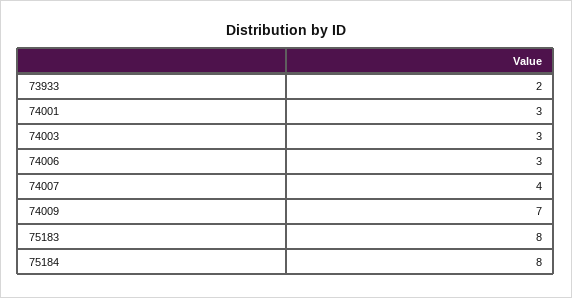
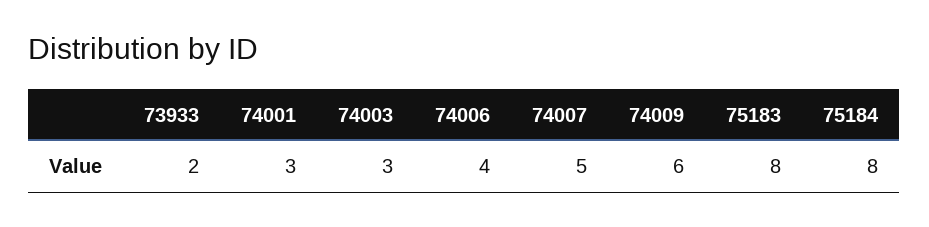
74006: 3 -> 4
74007: 4 -> 5
74009: 7 -> 6

